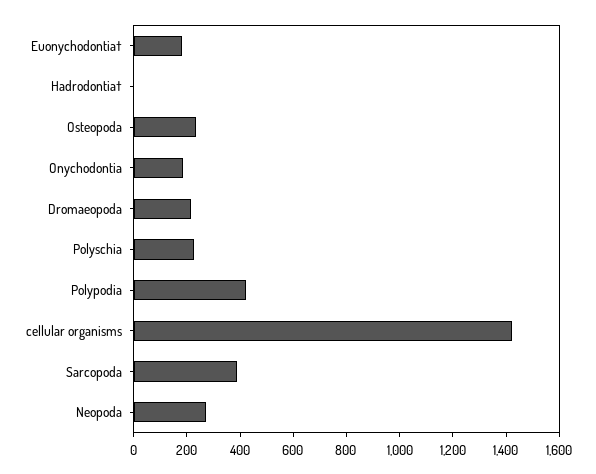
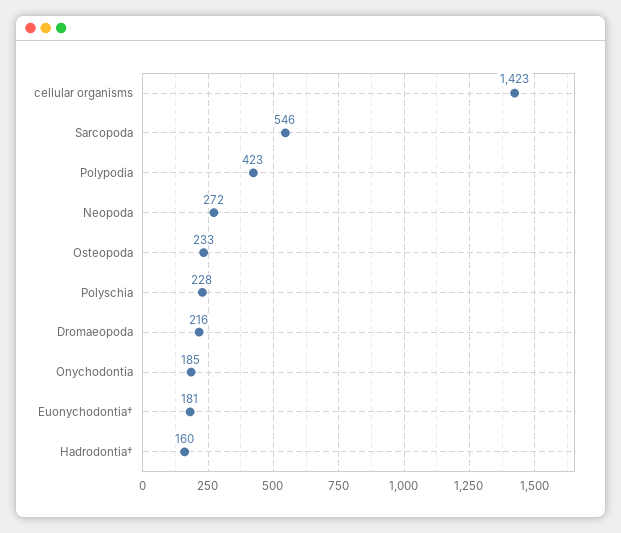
Hadrodontia†: 0 -> 160
Sarcopoda: 400 -> 546

